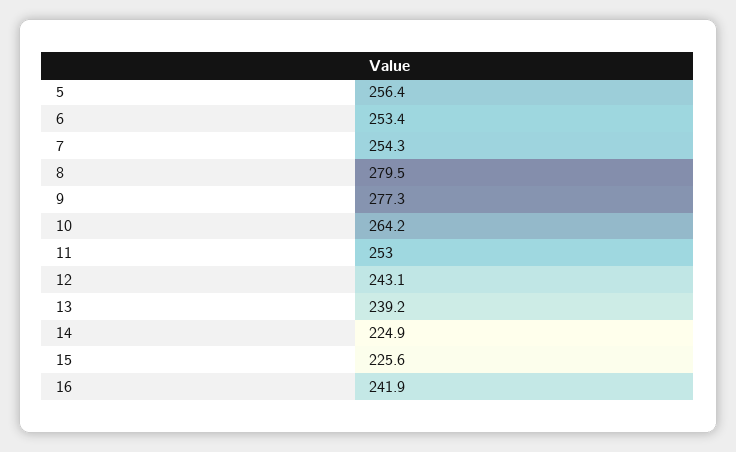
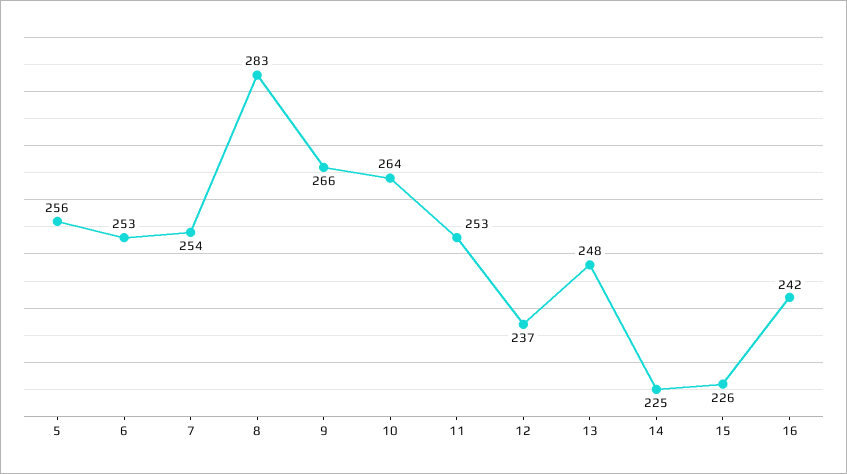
8: 279.5 -> 283
9: 277.3 -> 266
12: 243.1 -> 237
13: 239.2 -> 248

